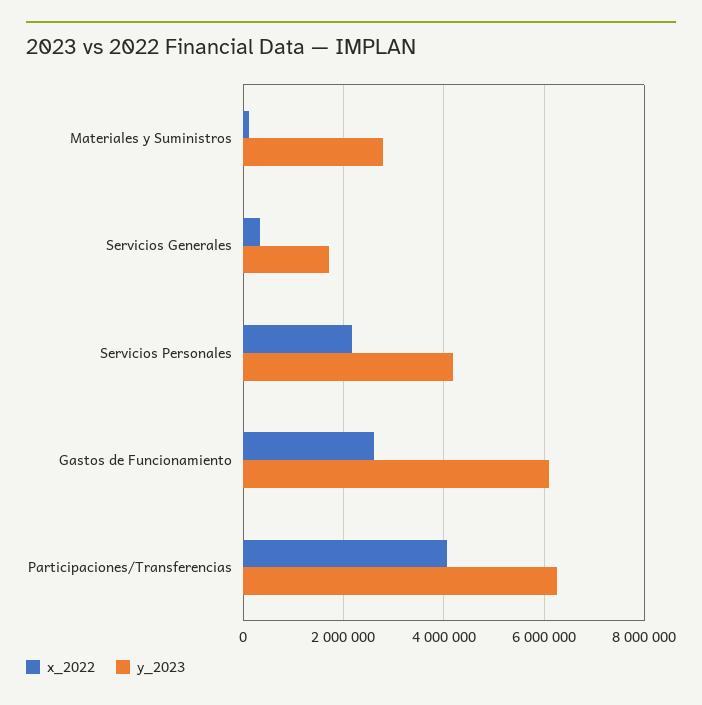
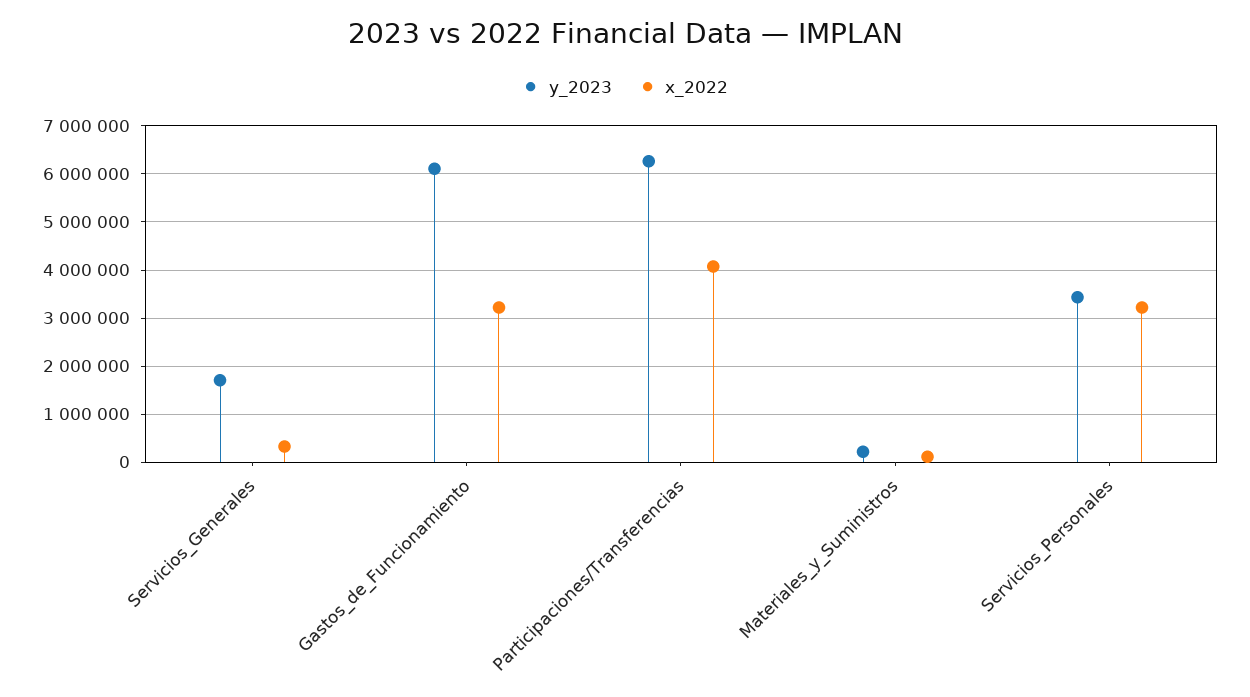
y_2023, Materiales y Suministros: 2800000 -> 200000
x_2022, Servicios Personales: 2200000 -> 3200000
y_2023, Servicios Personales: 4200000 -> 3400000
x_2022, Gastos de Funcionamiento: 2600000 -> 3200000

